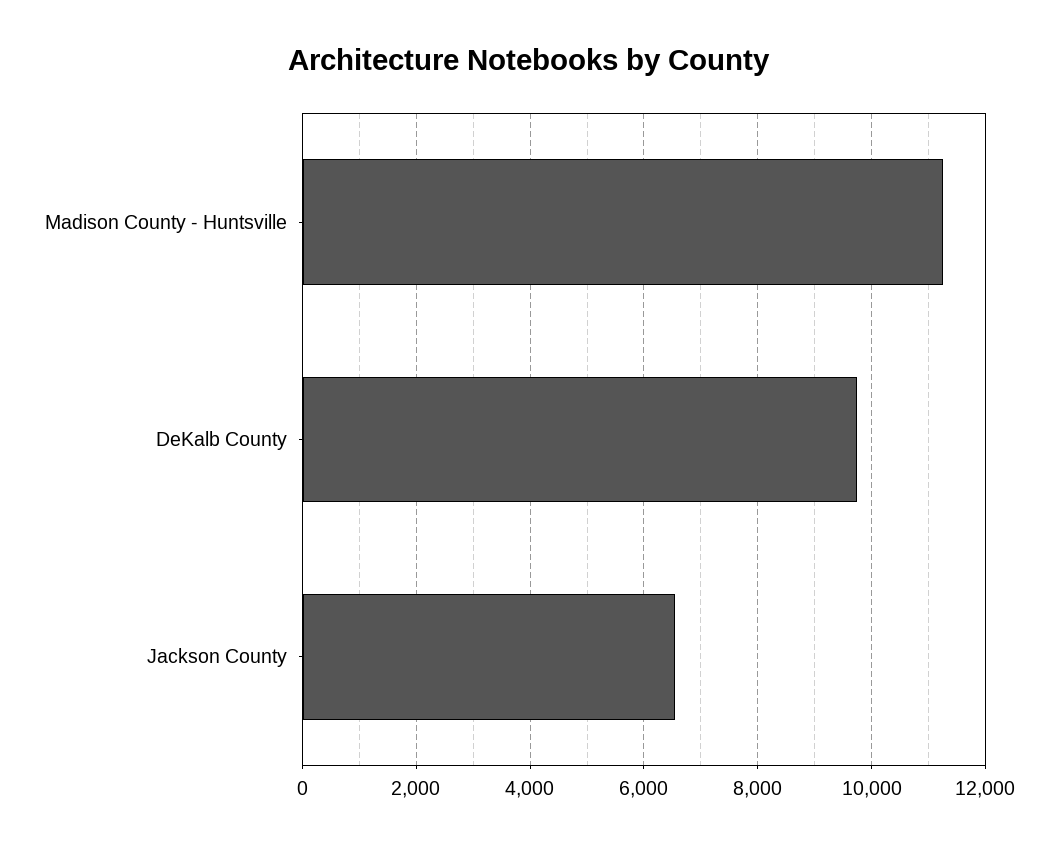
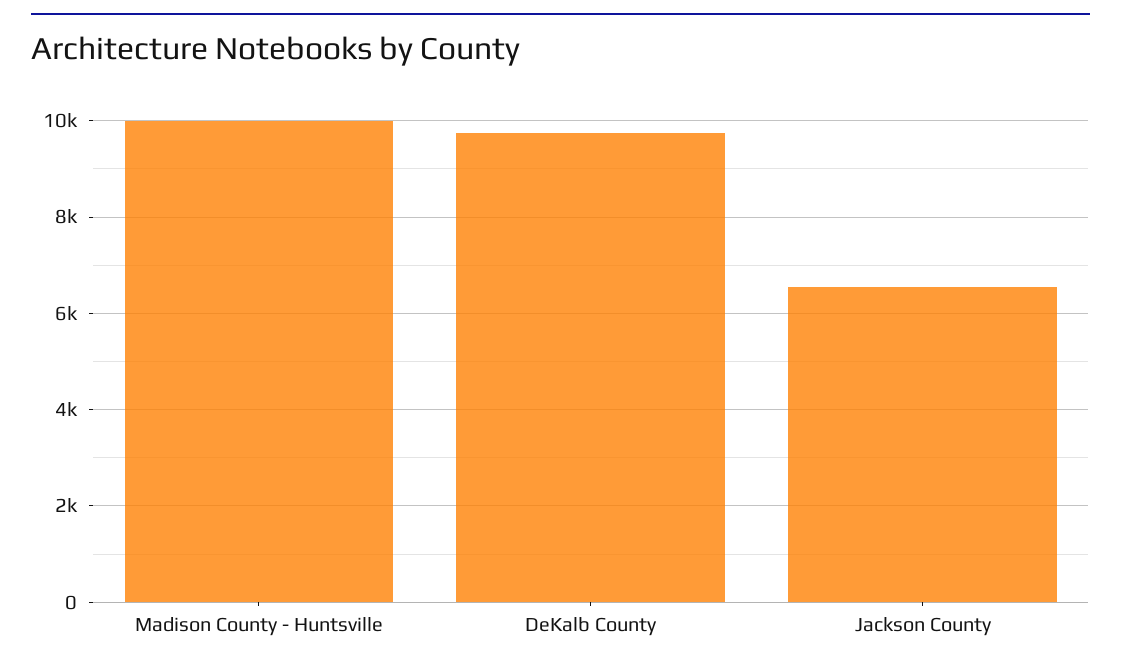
Madison County - Huntsville: 11200 -> 10000

